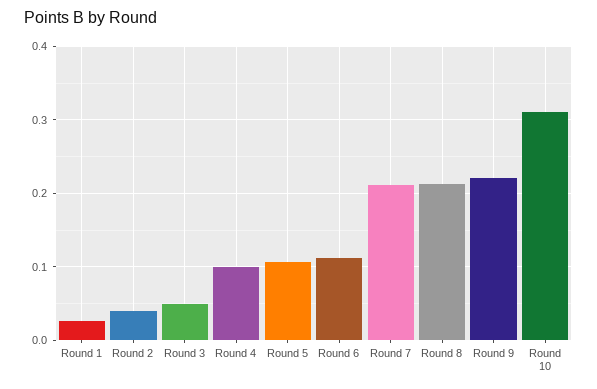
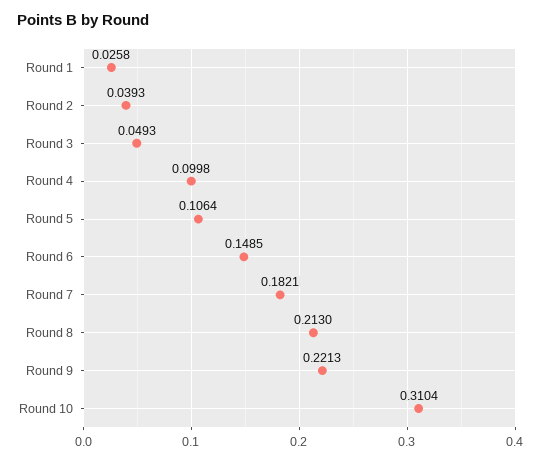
Round 6: 0.11 -> 0.1485
Round 7: 0.21 -> 0.1821

